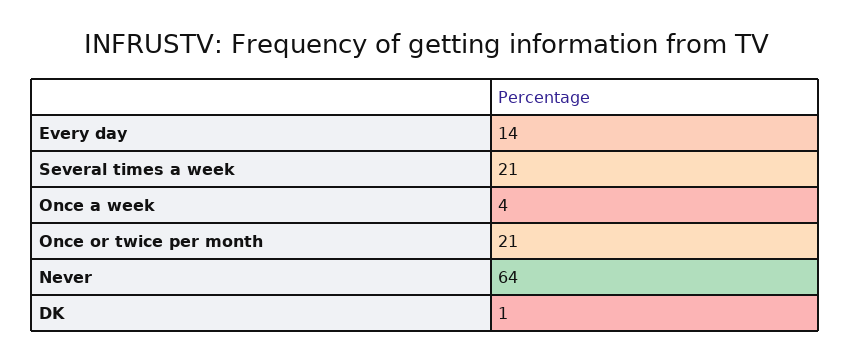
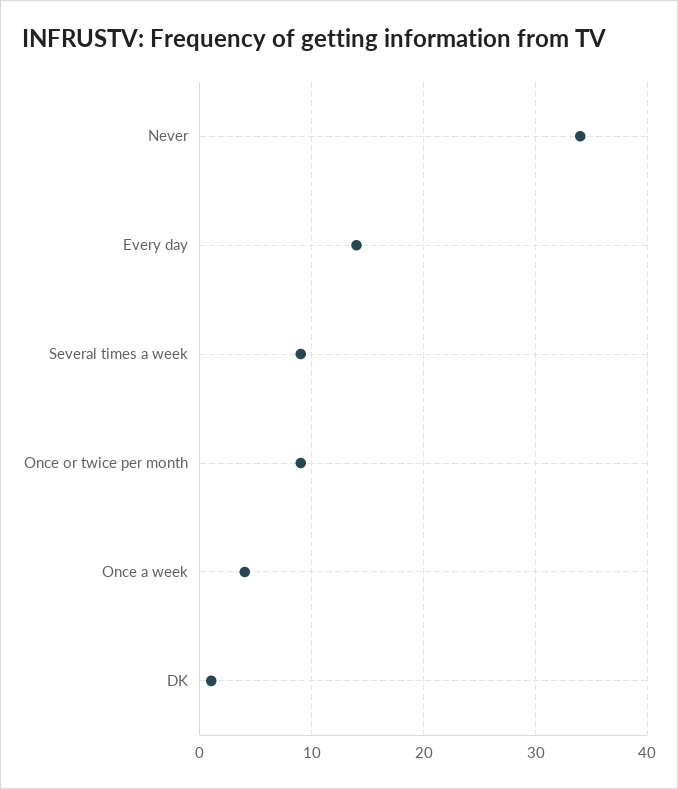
Several times a week: 21 -> 9
Once or twice per month: 21 -> 9
Never: 64 -> 34

